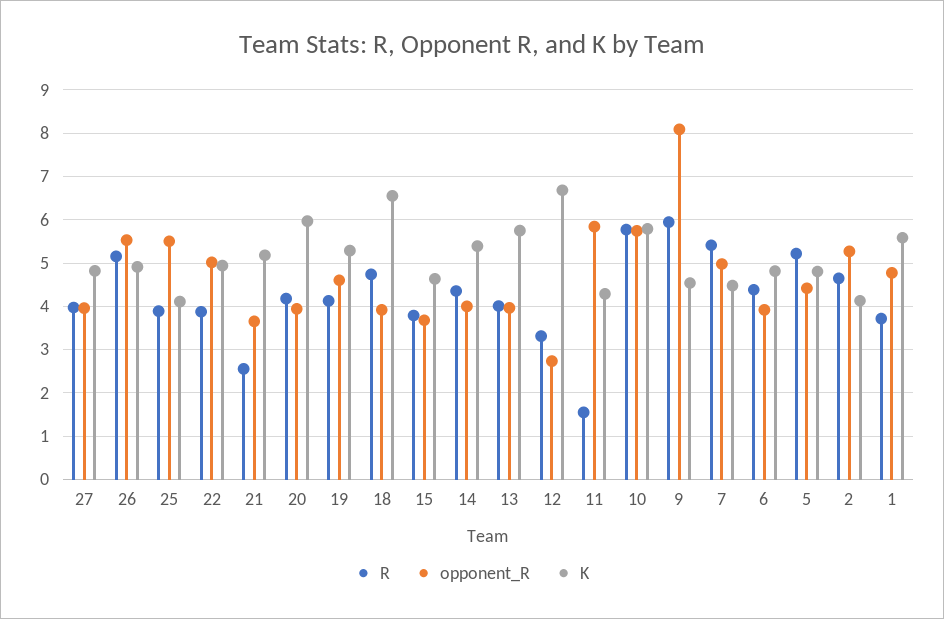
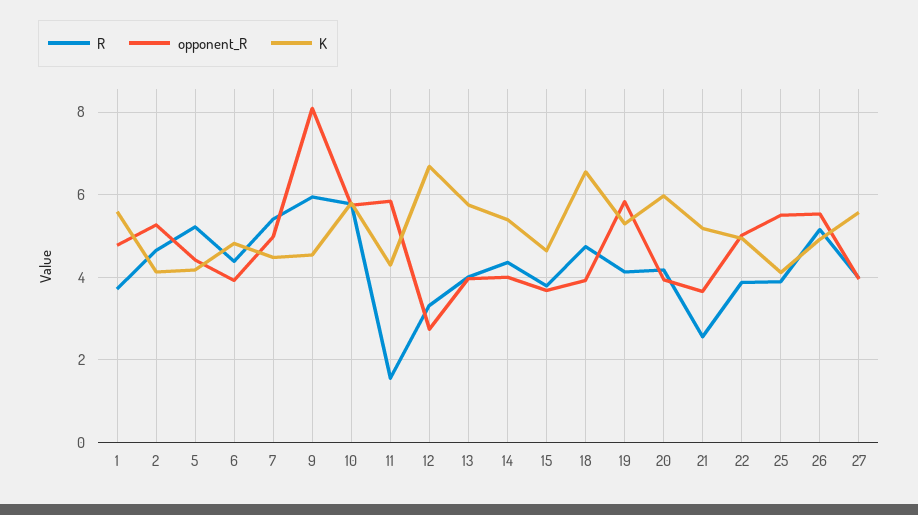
K, 27: 4.8 -> 5.6
opponent_R, 19: 4.6 -> 5.8
K, 5: 4.8 -> 4.2

